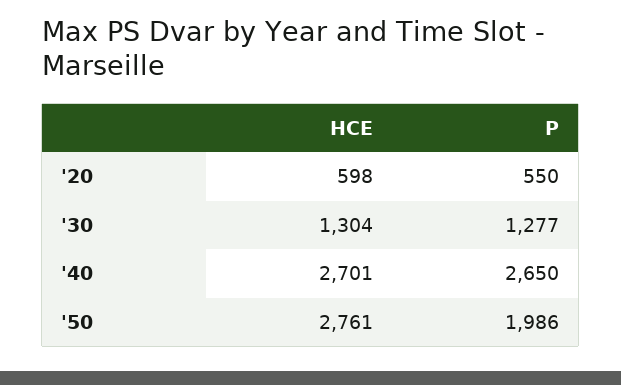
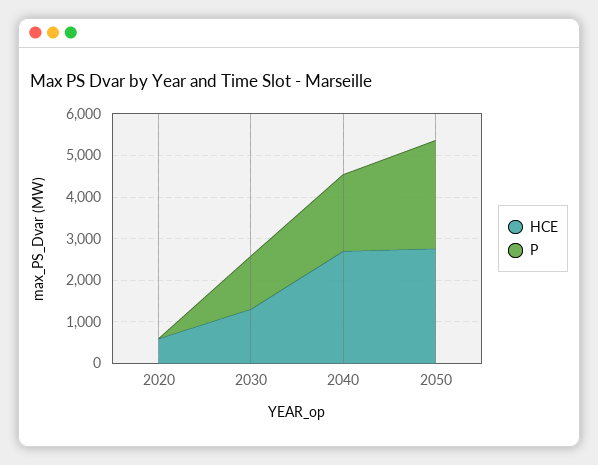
P, '20: 550 -> 0
P, '40: 2650 -> 1800
P, '50: 1986 -> 2600

